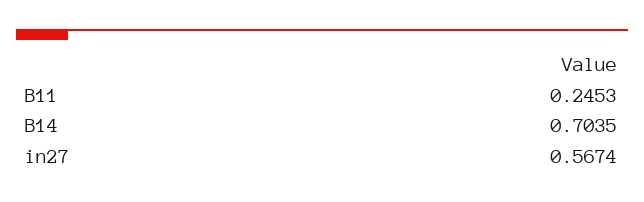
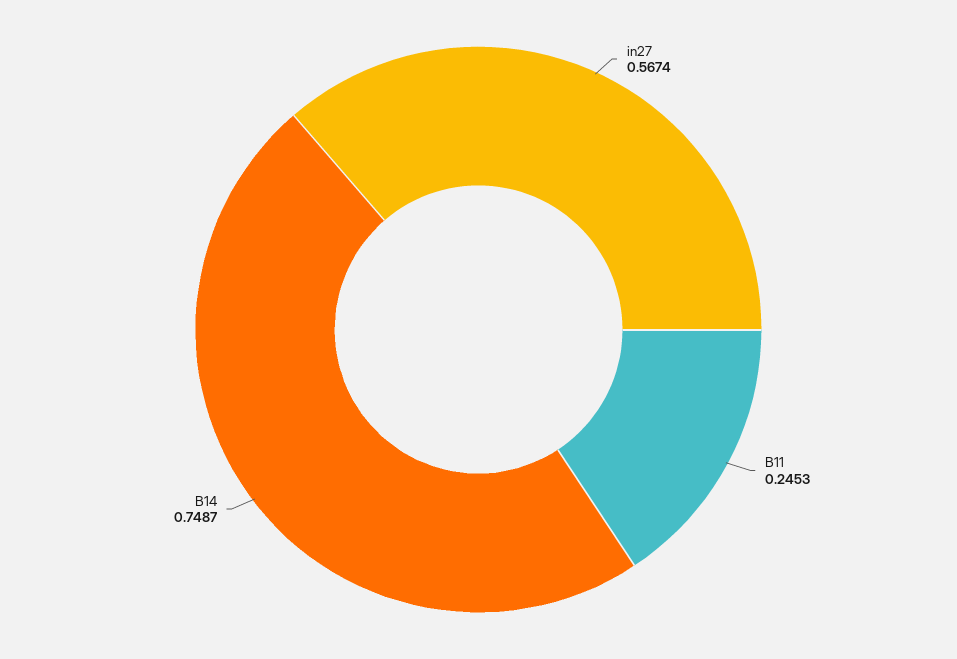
B14: 0.7035 -> 0.7487

